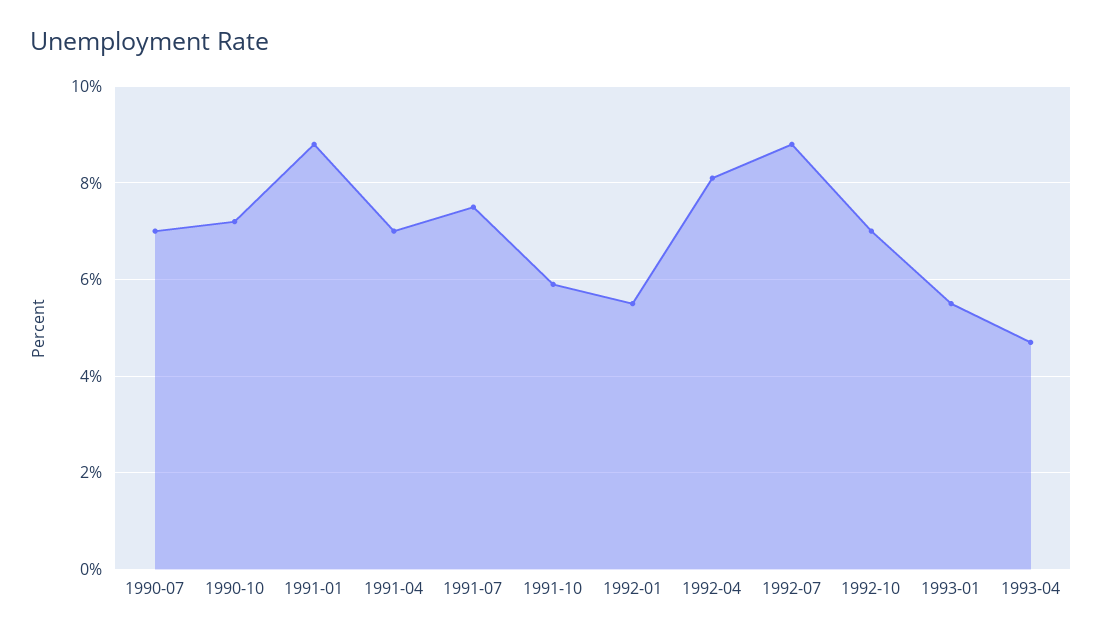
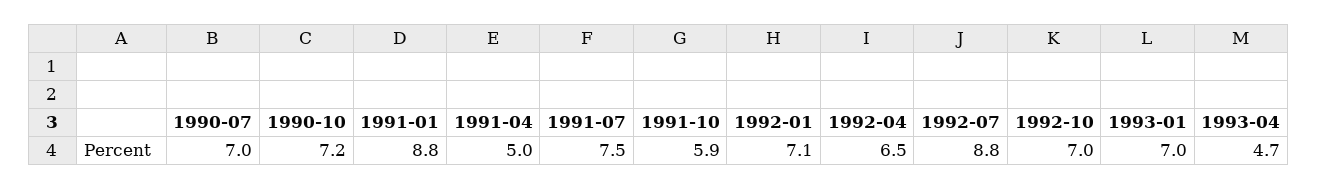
1991-04: 7 -> 5
1992-01: 5.5 -> 7.1
1992-04: 8 -> 6.5
1993-01: 5.5 -> 7

